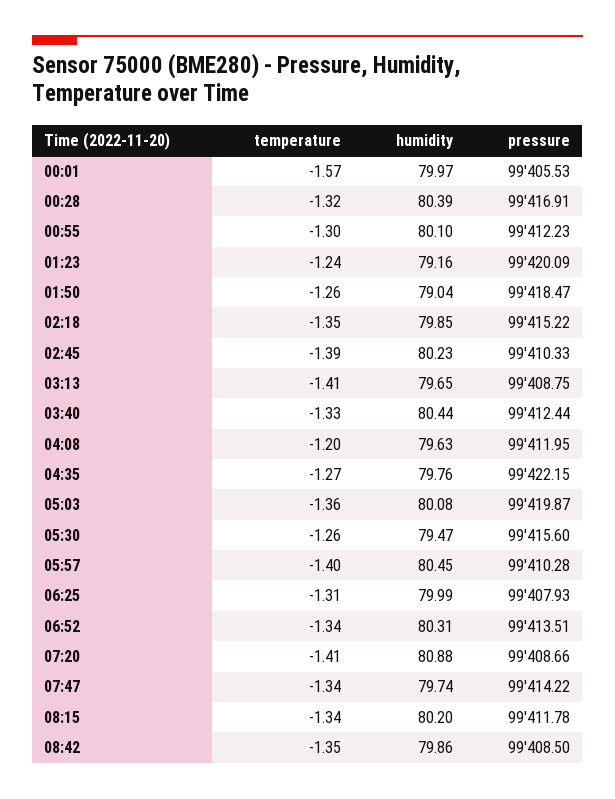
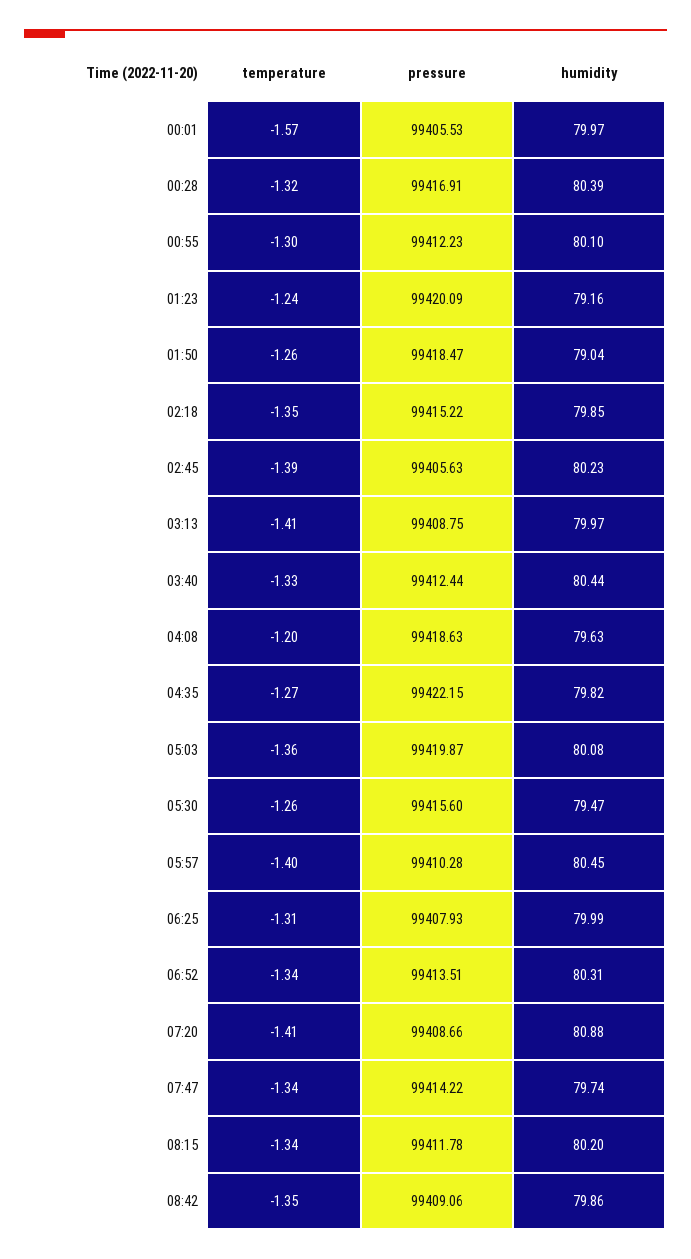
pressure, 02:45: 99410.33 -> 99405.63
humidity, 03:13: 79.65 -> 79.97
pressure, 04:08: 99411.95 -> 99418.63
humidity, 04:35: 79.76 -> 79.82
pressure, 08:42: 99408.5 -> 99409.06

